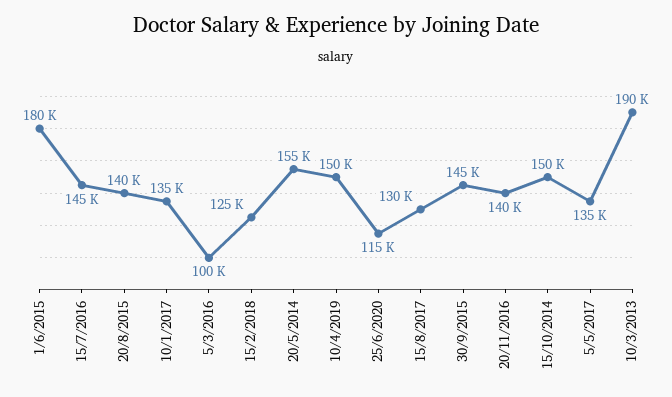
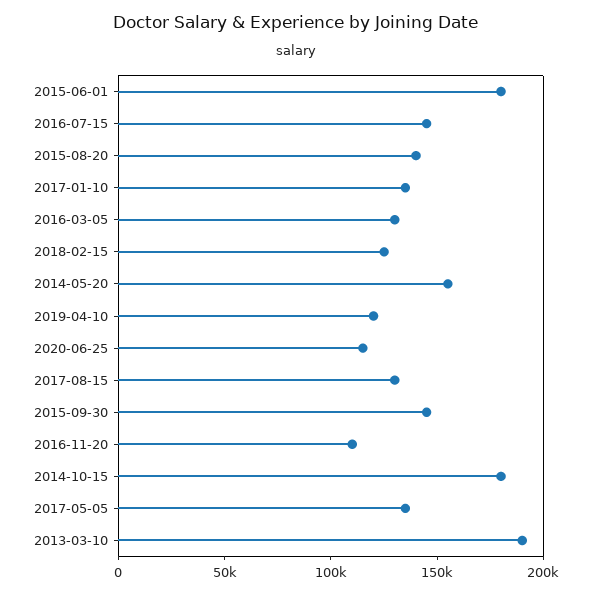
5/3/2016: 100000 -> 130000
10/4/2019: 150000 -> 120000
20/11/2016: 140000 -> 110000
15/10/2014: 150000 -> 180000

